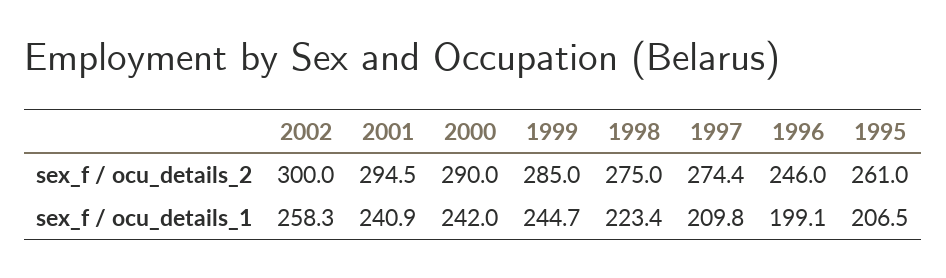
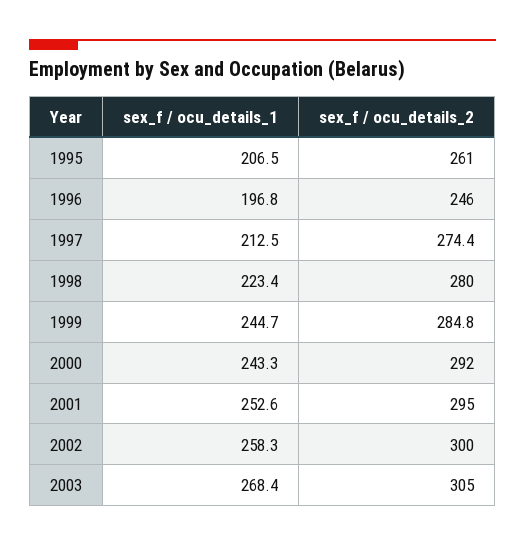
2001, sex_f / ocu_details_2: 294.5 -> 295
2000, sex_f / ocu_details_2: 290 -> 292
1999, sex_f / ocu_details_2: 285 -> 284.8
1998, sex_f / ocu_details_2: 275 -> 280
2001, sex_f / ocu_details_1: 240.9 -> 252.6
2000, sex_f / ocu_details_1: 242 -> 243.3
1997, sex_f / ocu_details_1: 209.8 -> 212.5
1996, sex_f / ocu_details_1: 199.1 -> 196.8
2003, sex_f / ocu_details_1: none -> 268.4
2003, sex_f / ocu_details_2: none -> 305

